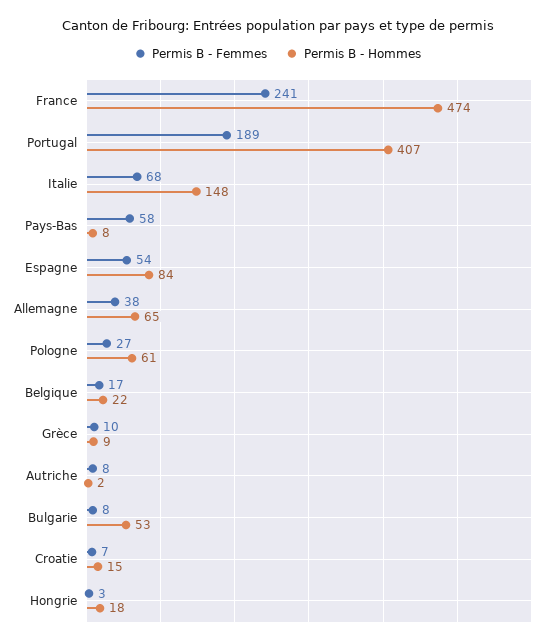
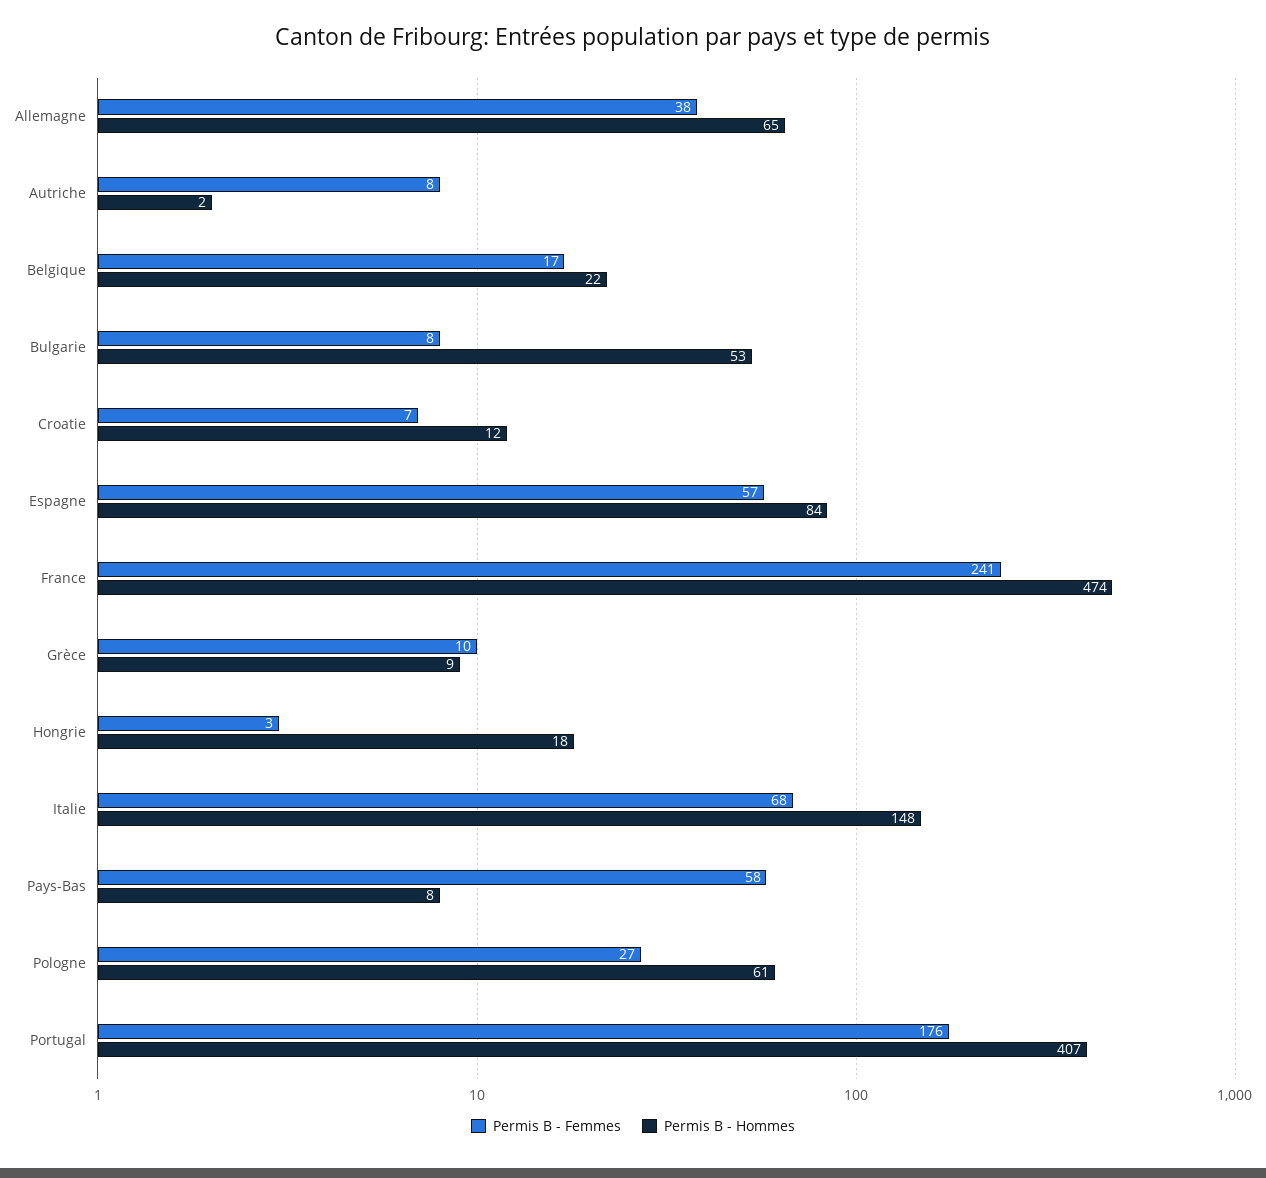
Permis B - Femmes, Portugal: 189 -> 176
Permis B - Femmes, Espagne: 54 -> 57
Permis B - Hommes, Croatie: 15 -> 12

